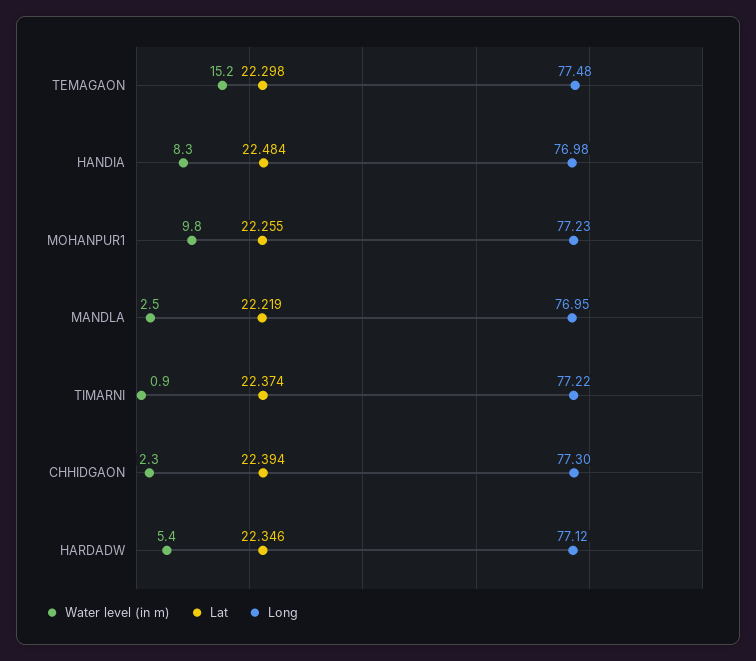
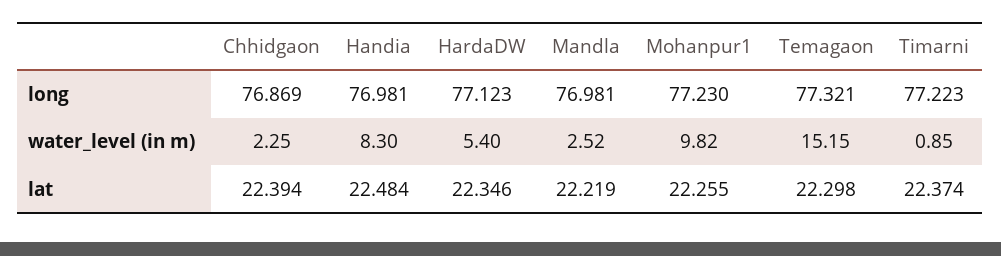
Long, TEMAGAON: 77.48 -> 77.321
Long, MANDLA: 76.95 -> 76.981
Long, CHHIDGAON: 77.3 -> 76.869

